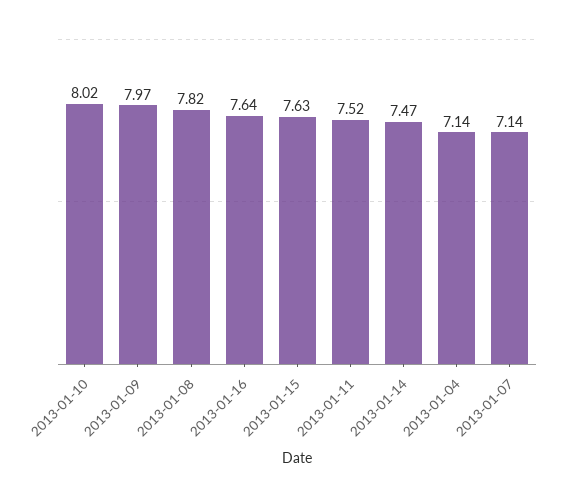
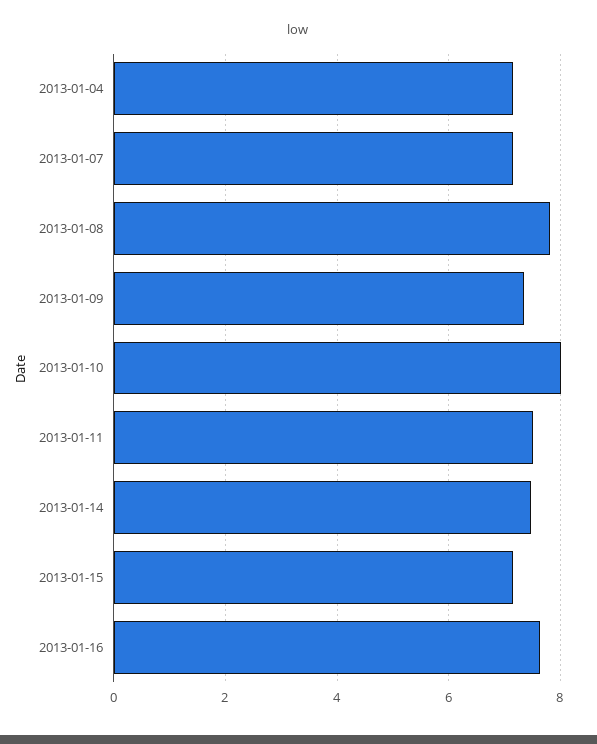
2013-01-09: 7.97 -> 7.4
2013-01-15: 7.63 -> 7.2

